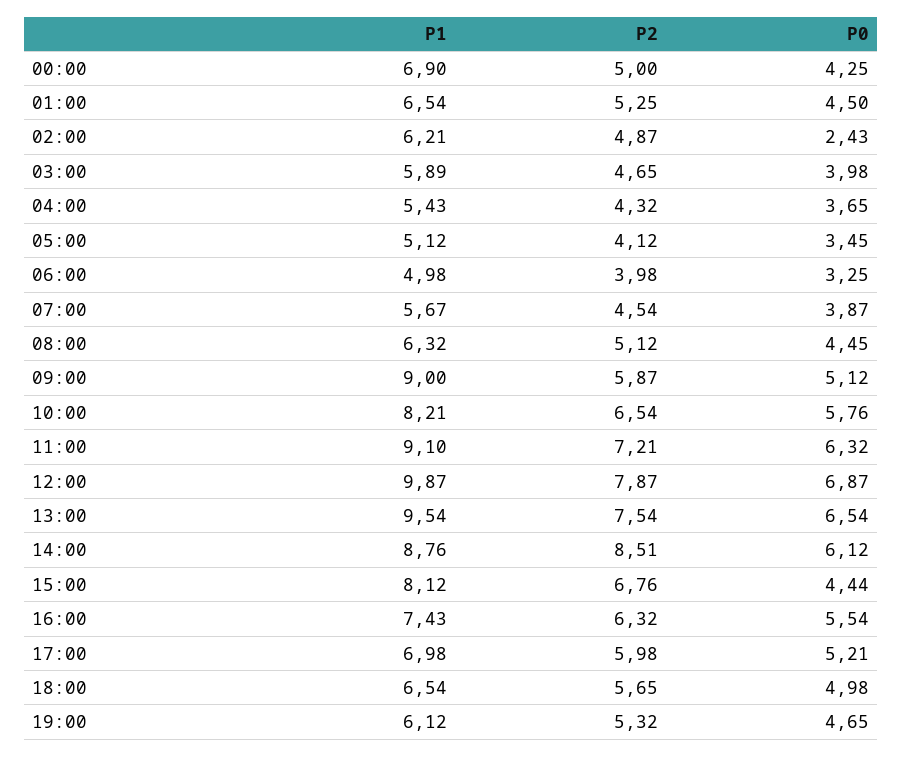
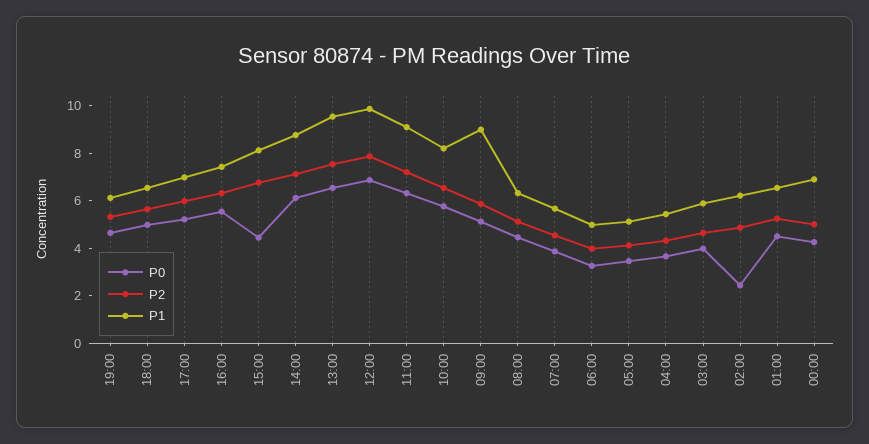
P2, 14:00: 8.51 -> 7

